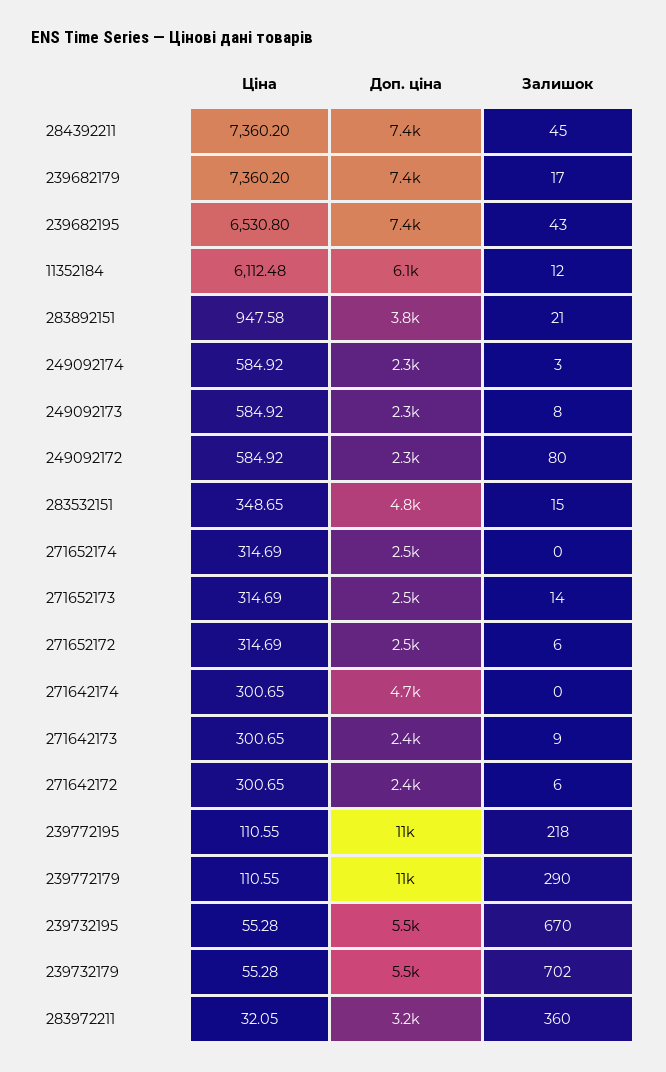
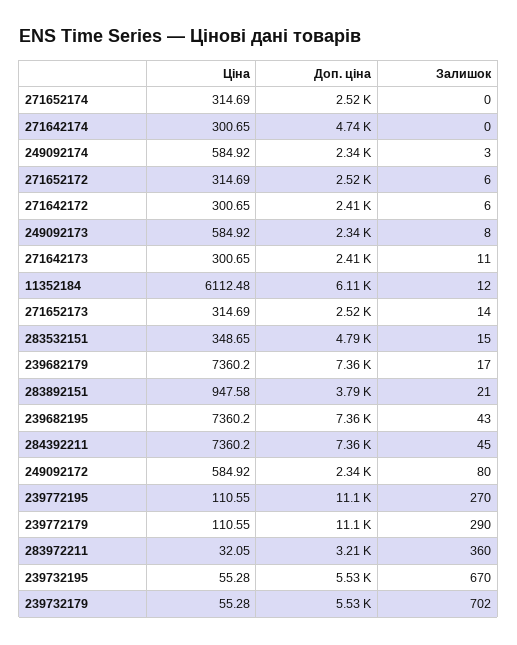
Ціна, 239682195: 6530.8 -> 7360.2
Залишок, 271642173: 9 -> 11
Залишок, 239772195: 218 -> 270

